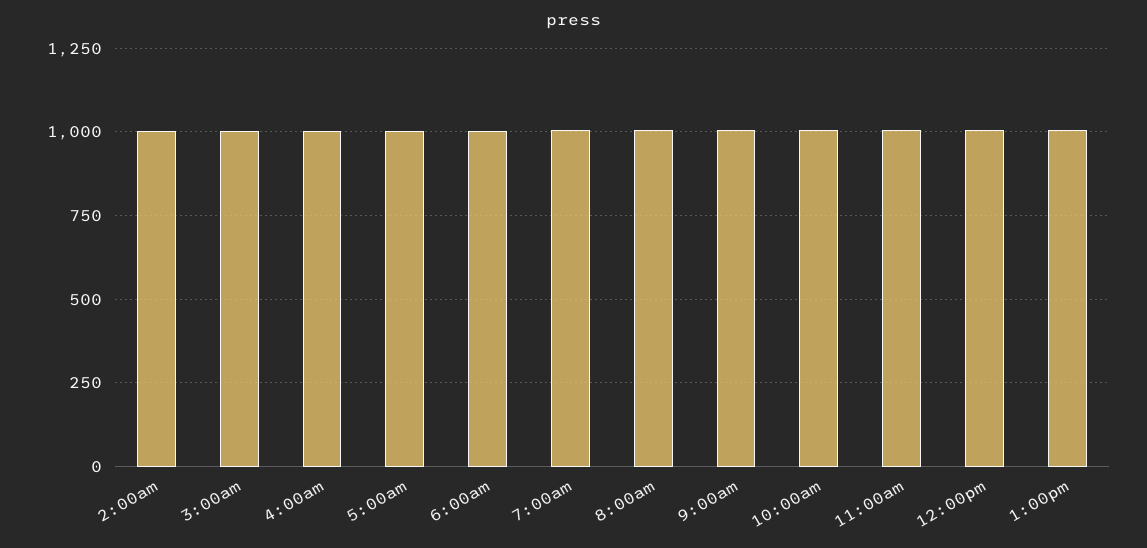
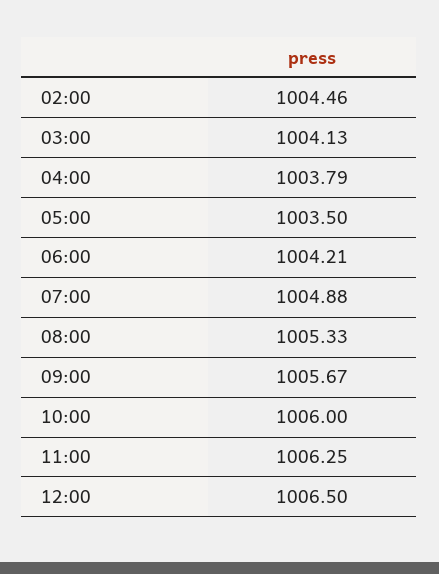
1:00pm: 1000 -> none

